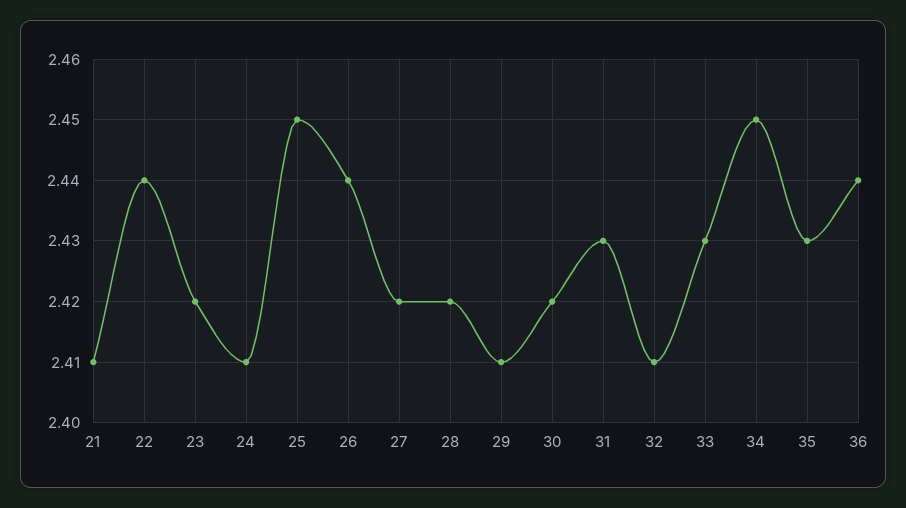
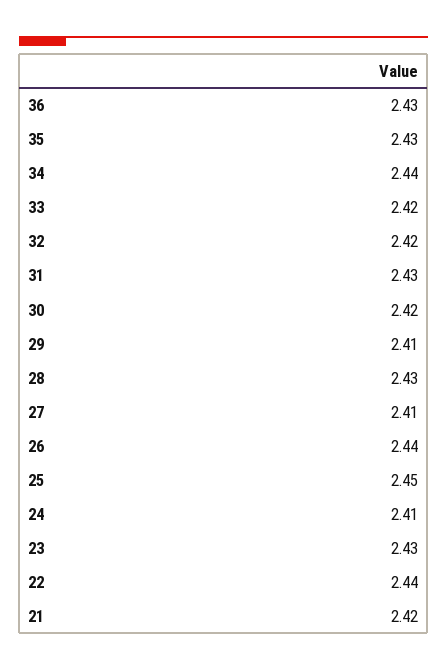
21: 2.41 -> 2.42
23: 2.42 -> 2.43
27: 2.42 -> 2.41
28: 2.42 -> 2.43
32: 2.41 -> 2.42
33: 2.43 -> 2.42
34: 2.45 -> 2.44
36: 2.44 -> 2.43

